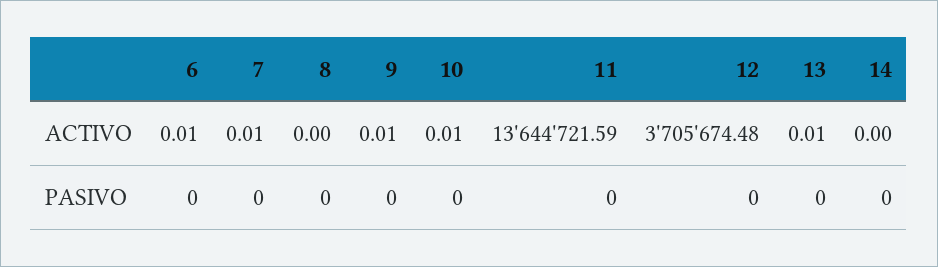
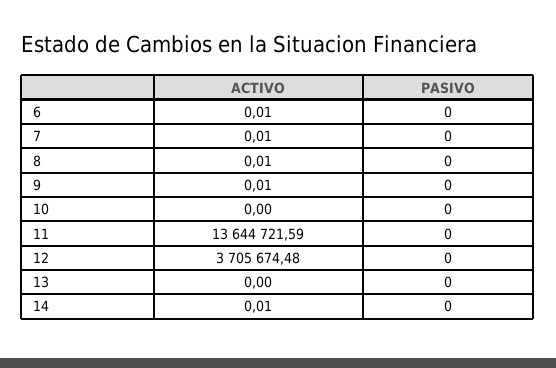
8, ACTIVO: 0 -> 0.01
10, ACTIVO: 0.01 -> 0
13, ACTIVO: 0.01 -> 0
14, ACTIVO: 0 -> 0.01

